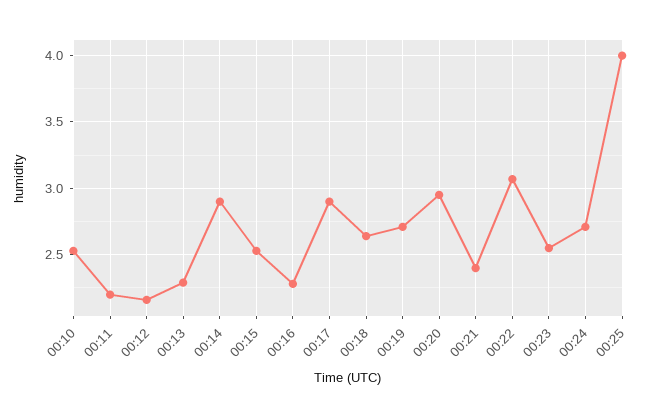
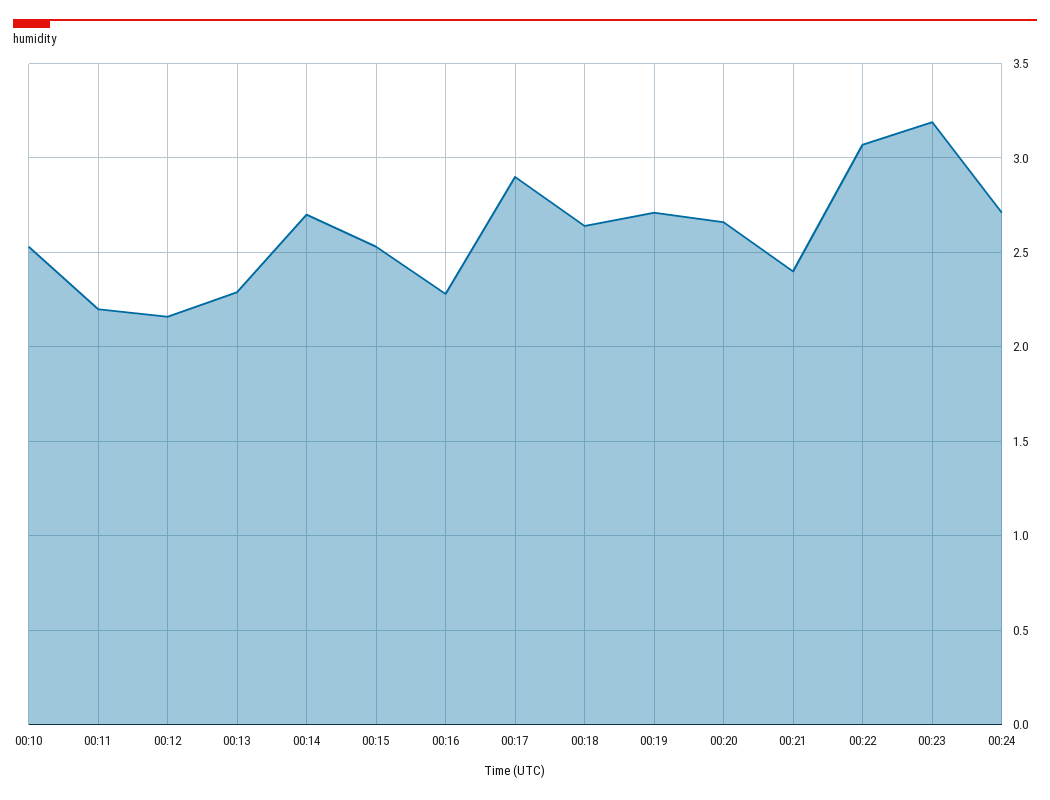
00:14: 2.9 -> 2.7
00:20: 2.95 -> 2.65
00:23: 2.55 -> 3.2
00:25: 4 -> none

